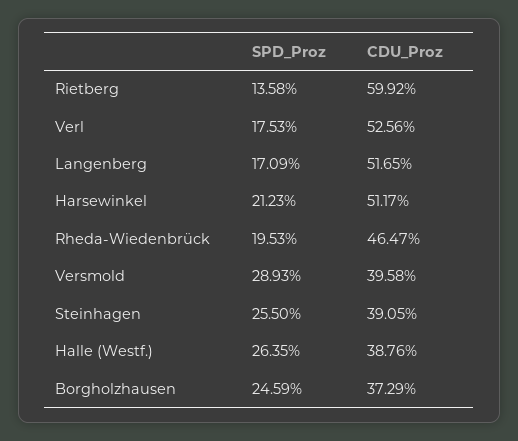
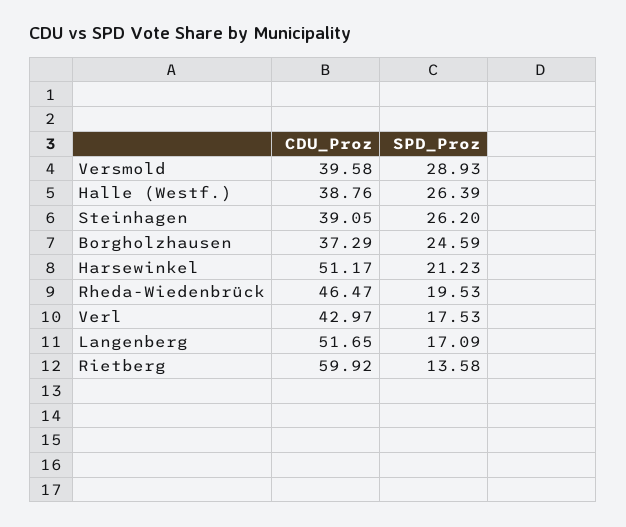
CDU_Proz, Verl: 52.56 -> 42.97
SPD_Proz, Steinhagen: 25.5 -> 26.2
SPD_Proz, Halle (Westf.): 26.35 -> 26.39

